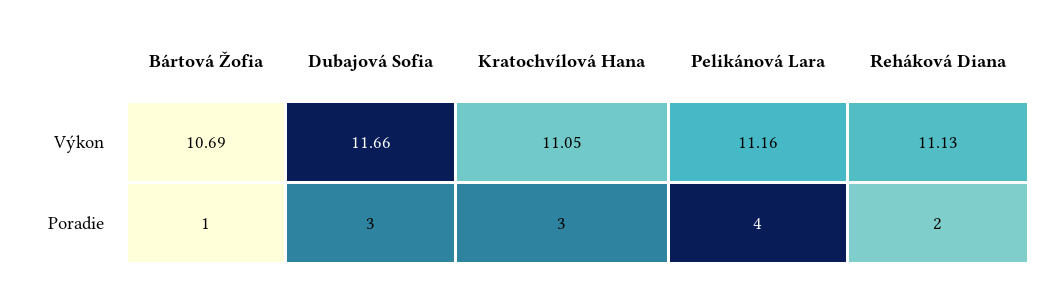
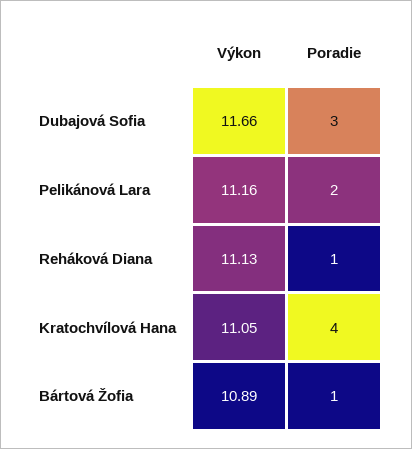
Bártová Žofia, Výkon: 10.69 -> 10.89
Kratochvílová Hana, Poradie: 3 -> 4
Pelikánová Lara, Poradie: 4 -> 2
Reháková Diana, Poradie: 2 -> 1

